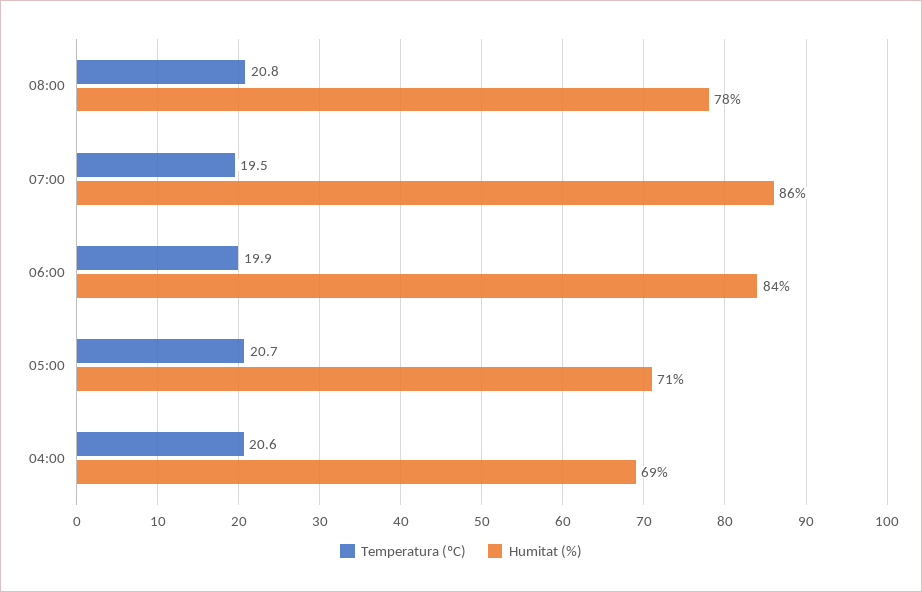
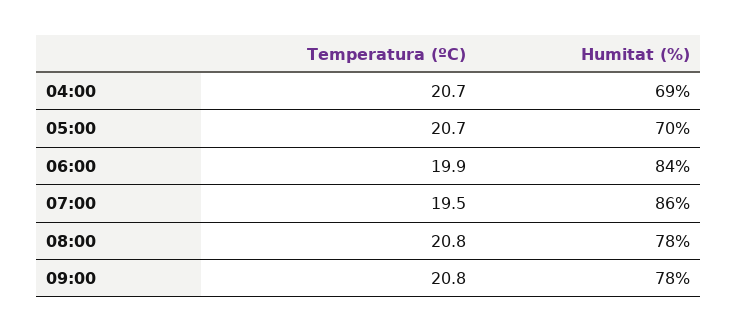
Humitat (%), 05:00: 71 -> 70
Temperatura (ºC), 04:00: 20.6 -> 20.7
Temperatura (ºC), 09:00: none -> 20.8
Humitat (%), 09:00: none -> 78

